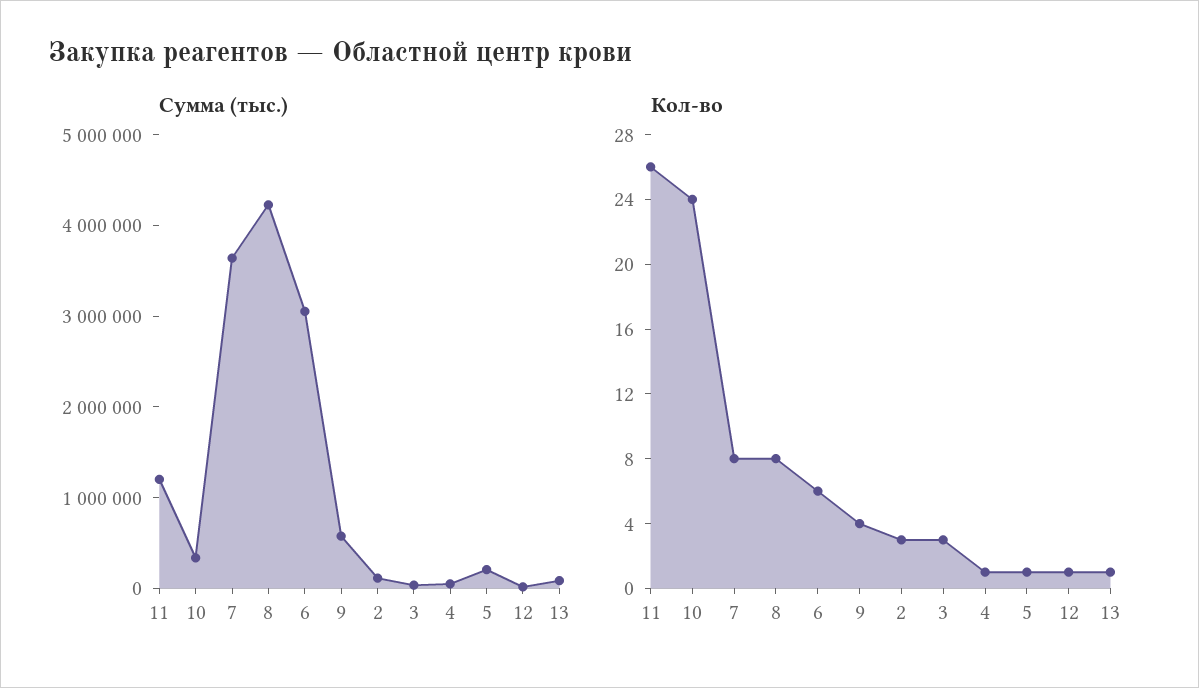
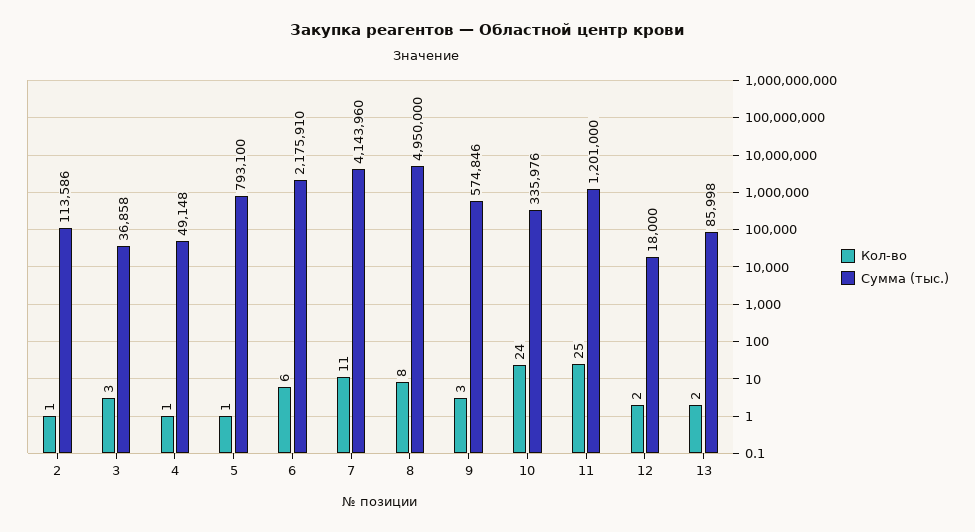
Сумма (тыс.), 7: 3600000 -> 4143960
Сумма (тыс.), 8: 4200000 -> 4950000
Сумма (тыс.), 6: 3000000 -> 2175910
Сумма (тыс.), 5: 200000 -> 793100
Кол-во, 11: 26 -> 25
Кол-во, 7: 8 -> 11
Кол-во, 9: 4 -> 3
Кол-во, 2: 3 -> 1
Кол-во, 12: 1 -> 2
Кол-во, 13: 1 -> 2

